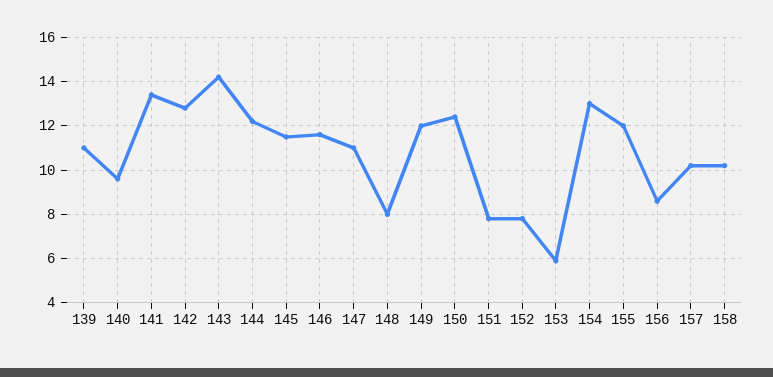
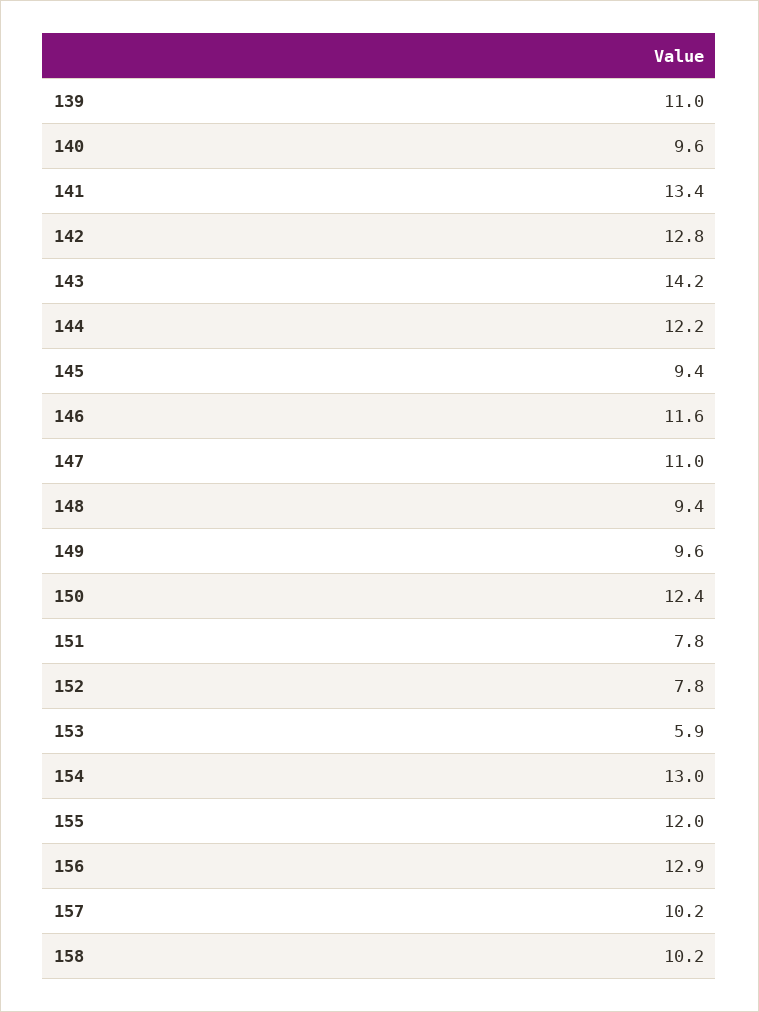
145: 11.5 -> 9.4
148: 8 -> 9.4
149: 12 -> 9.6
156: 8.5 -> 12.9

